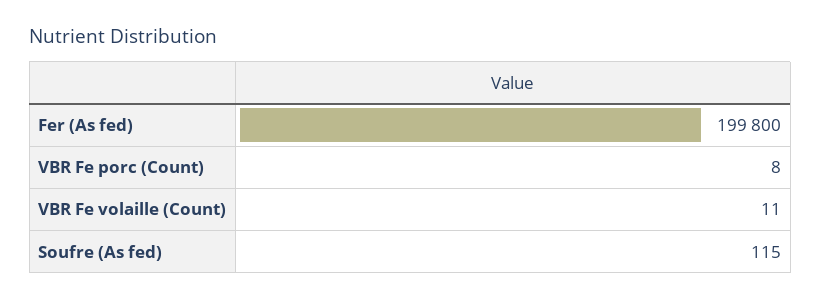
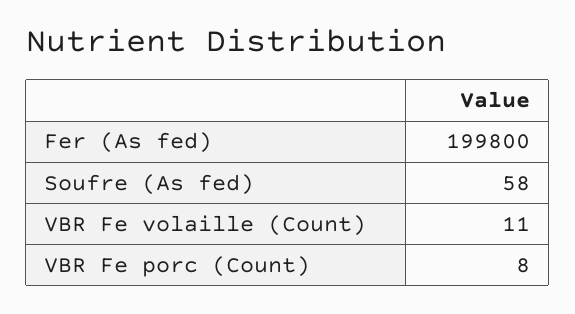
Soufre (As fed): 115 -> 58

